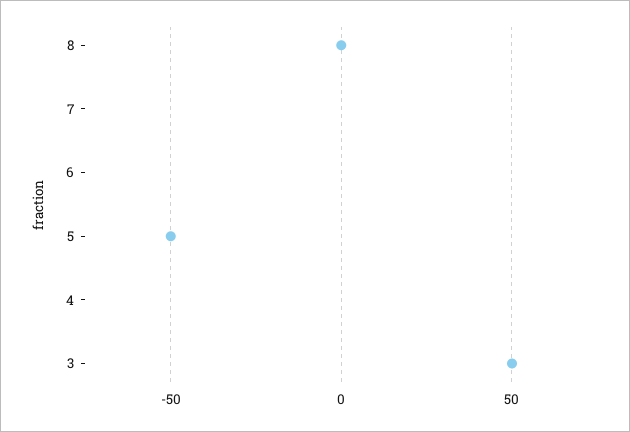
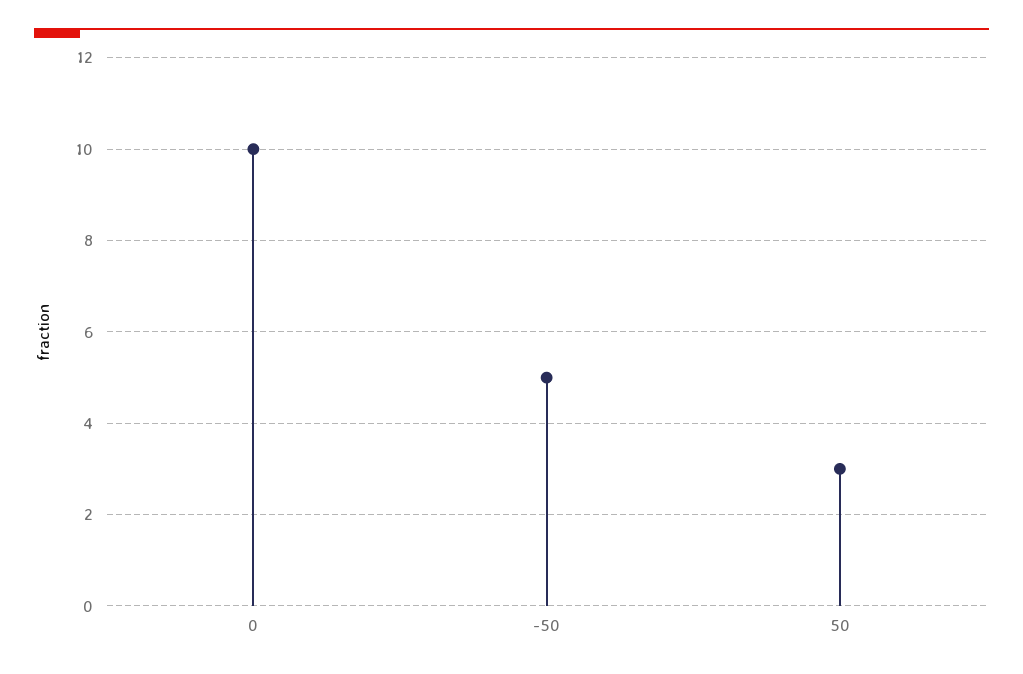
0: 8 -> 10

